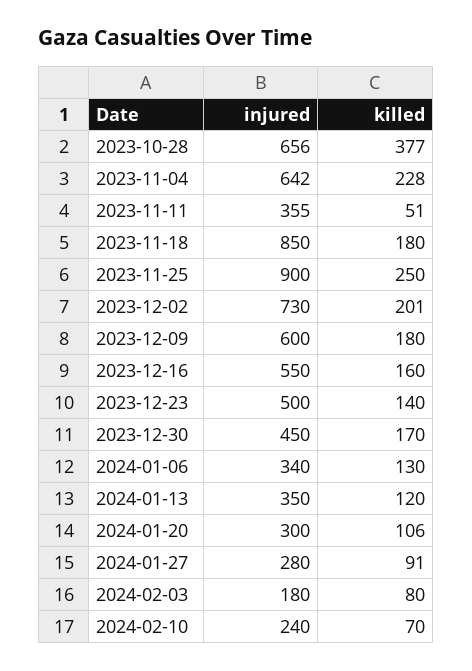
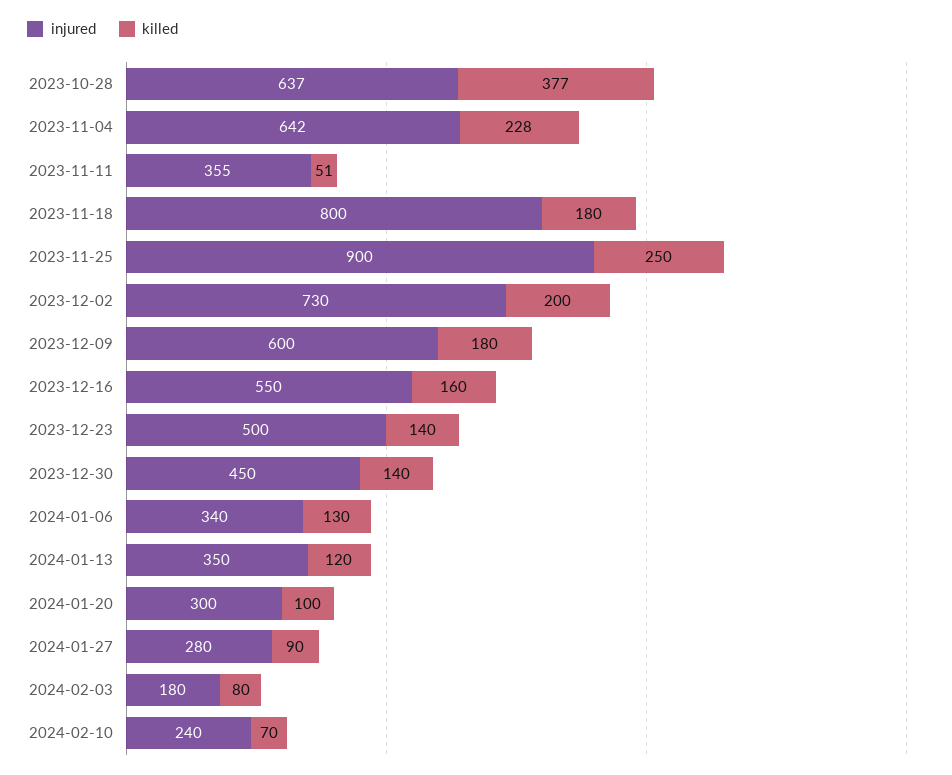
injured, 2023-10-28: 656 -> 637
injured, 2023-11-18: 850 -> 800
killed, 2023-12-02: 201 -> 200
killed, 2023-12-30: 170 -> 140
killed, 2024-01-20: 106 -> 100
killed, 2024-01-27: 91 -> 90

